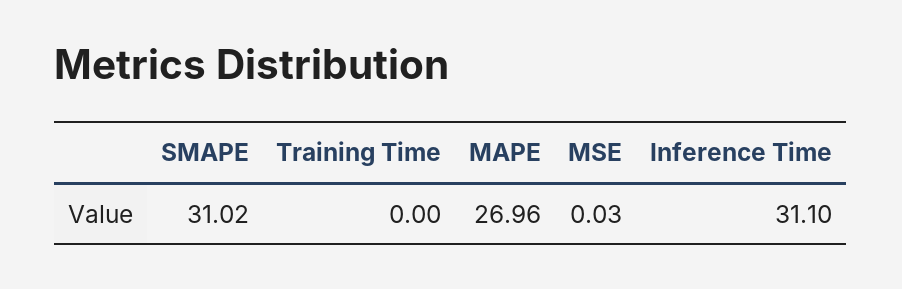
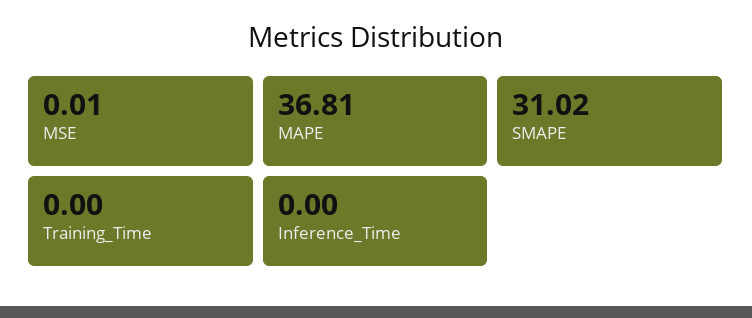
MAPE: 26.96 -> 36.81
MSE: 0.03 -> 0.01
Inference Time: 31.1 -> 0

